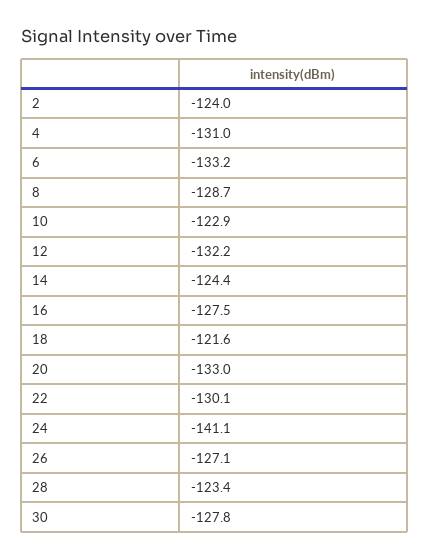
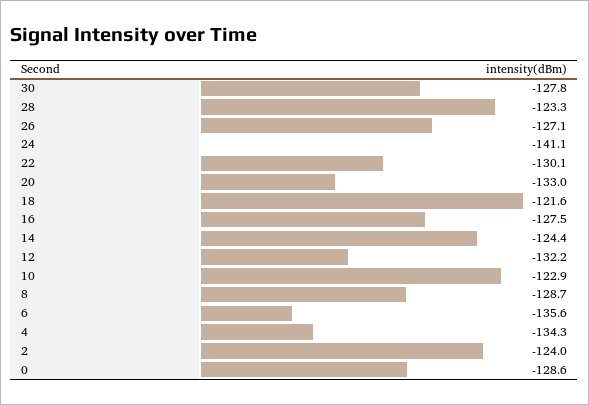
4: -131 -> -134.3
6: -133.2 -> -135.6
28: -123.4 -> -123.3
0: none -> -128.6

